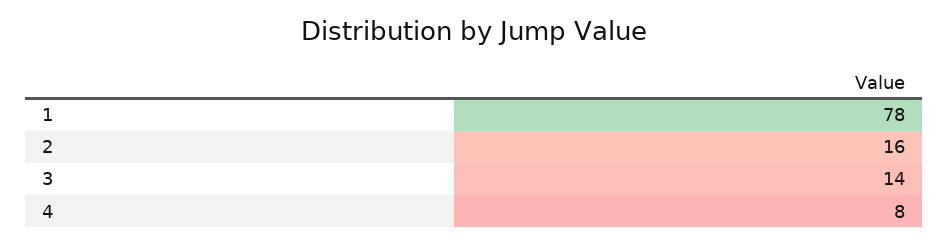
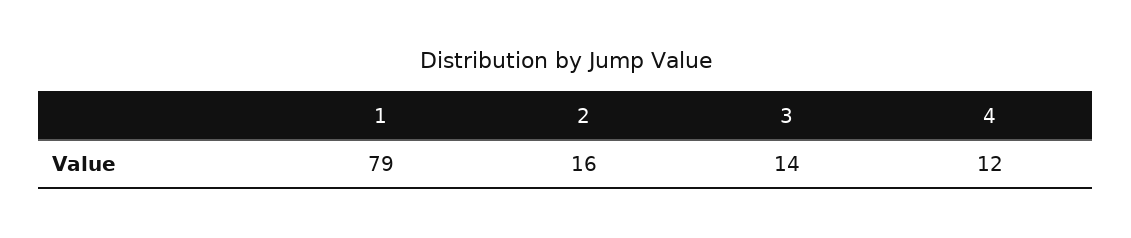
1: 78 -> 79
4: 8 -> 12

